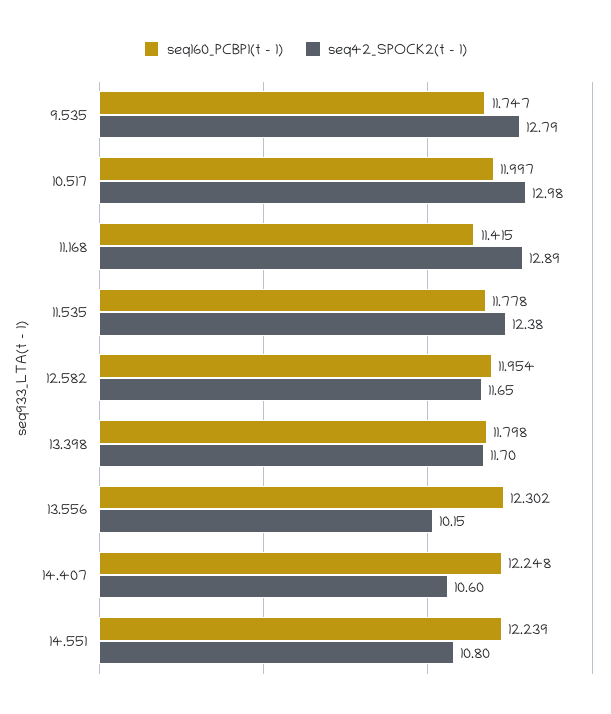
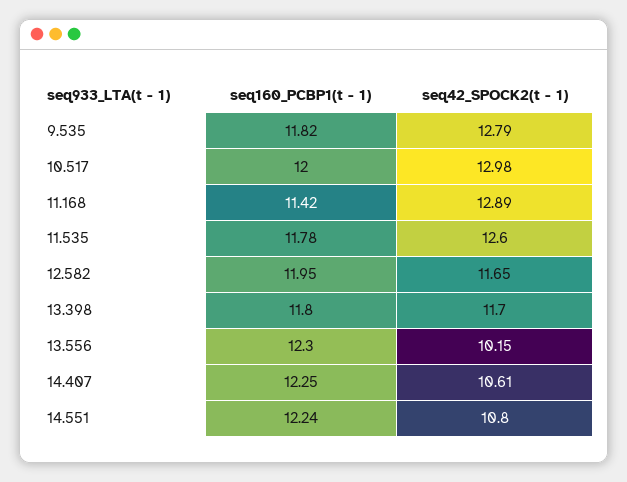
seq160_PCBP1(t - 1), 9.535: 11.747 -> 11.82
seq42_SPOCK2(t - 1), 11.535: 12.38 -> 12.6
seq42_SPOCK2(t - 1), 14.407: 10.6 -> 10.61

